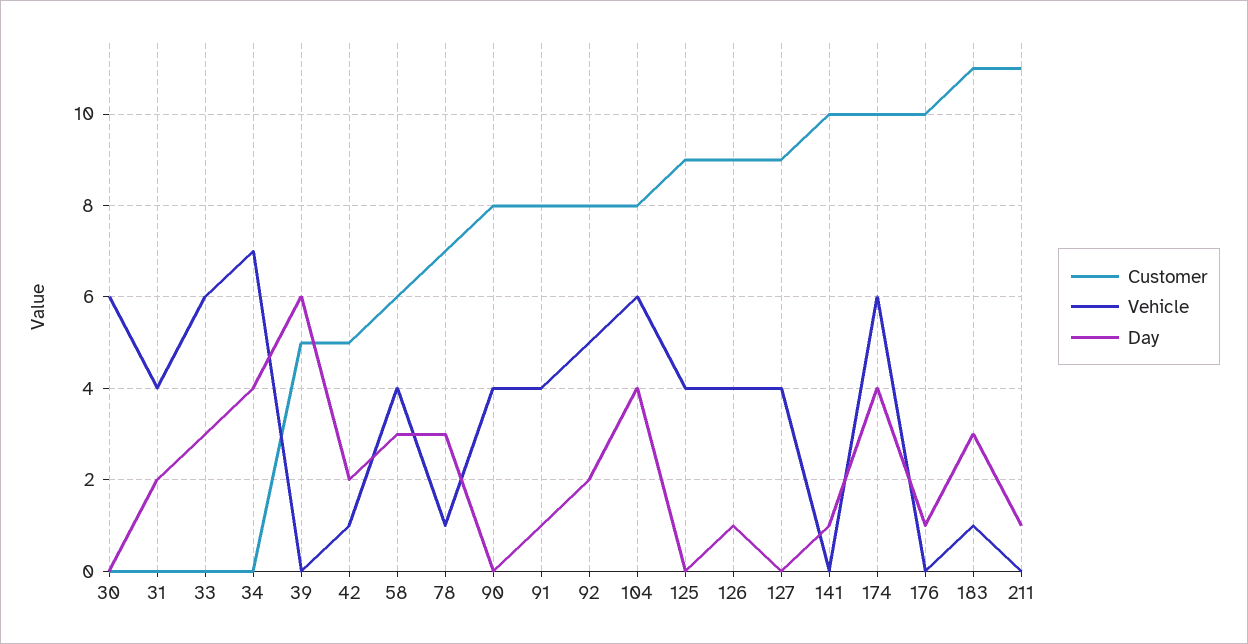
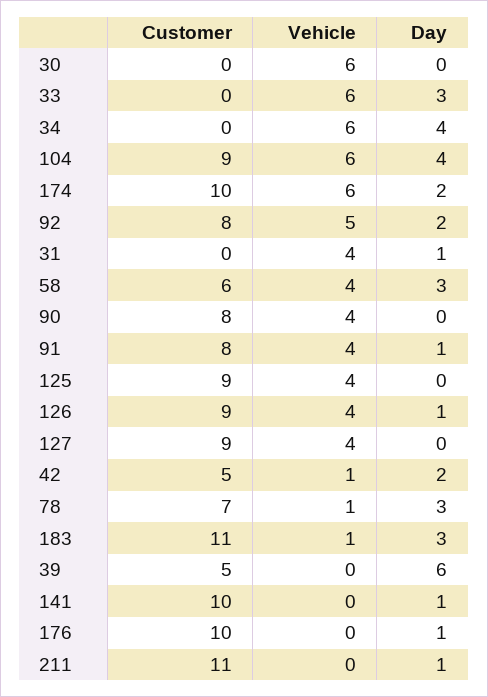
Day, 31: 2 -> 1
Vehicle, 34: 7 -> 6
Customer, 104: 8 -> 9
Day, 174: 4 -> 2

